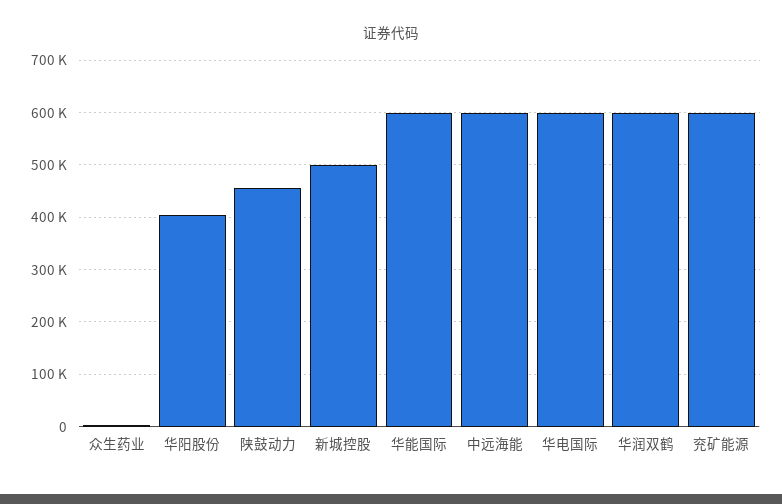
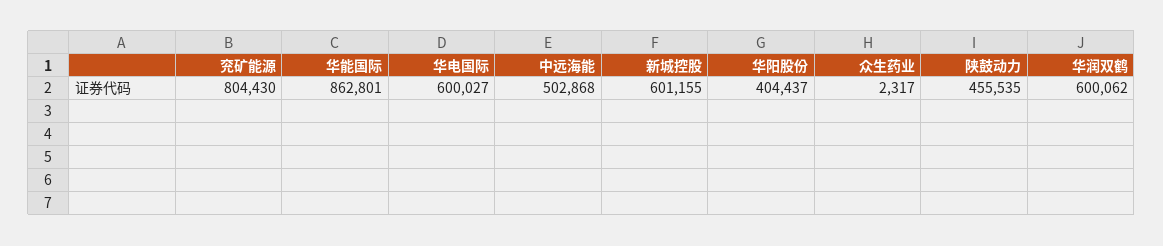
新城控股: 500000 -> 601155
华能国际: 600000 -> 862801
中远海能: 600000 -> 502868
兖矿能源: 600000 -> 804430

